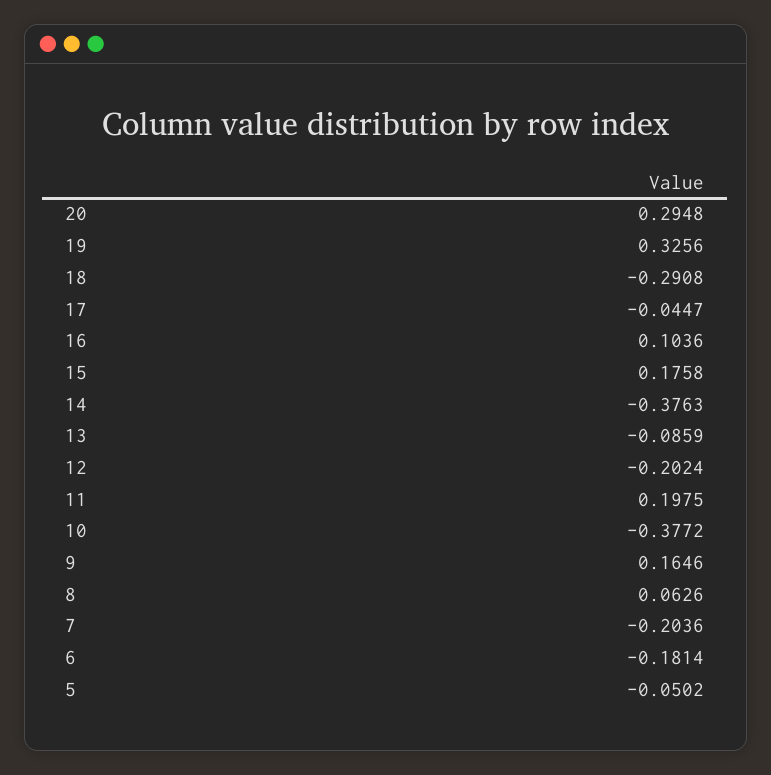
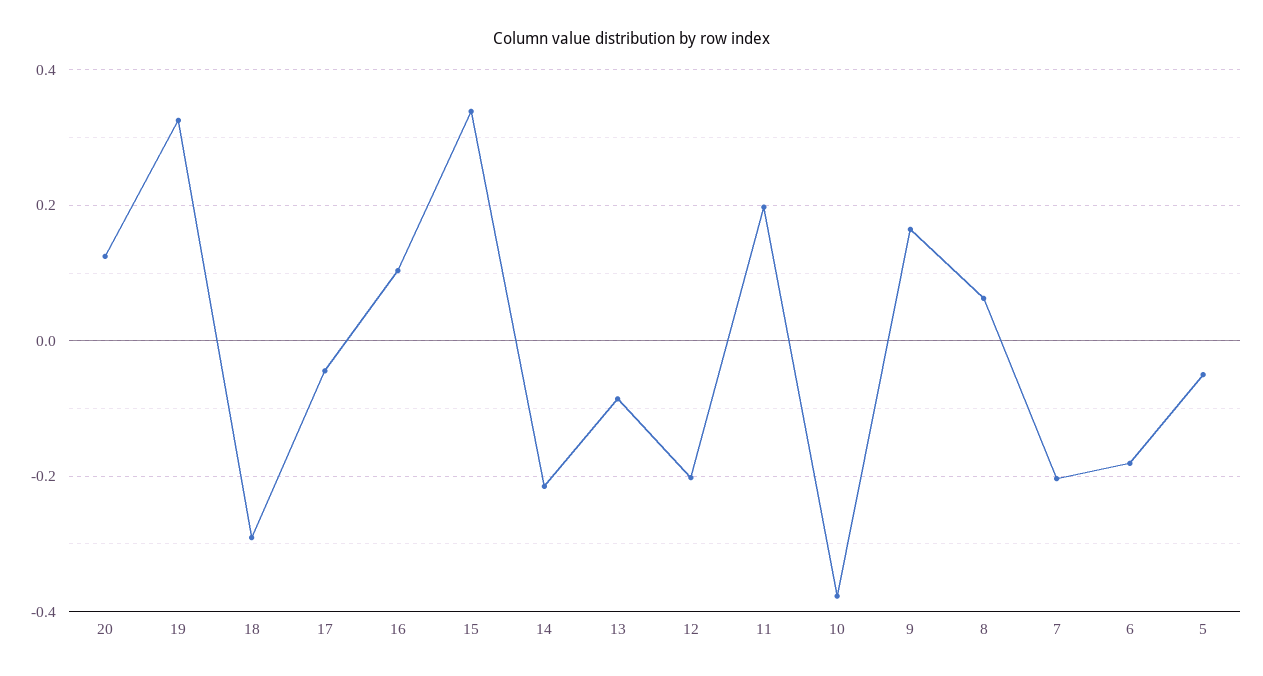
20: 0.2948 -> 0.12
15: 0.1758 -> 0.34
14: -0.3763 -> -0.22

